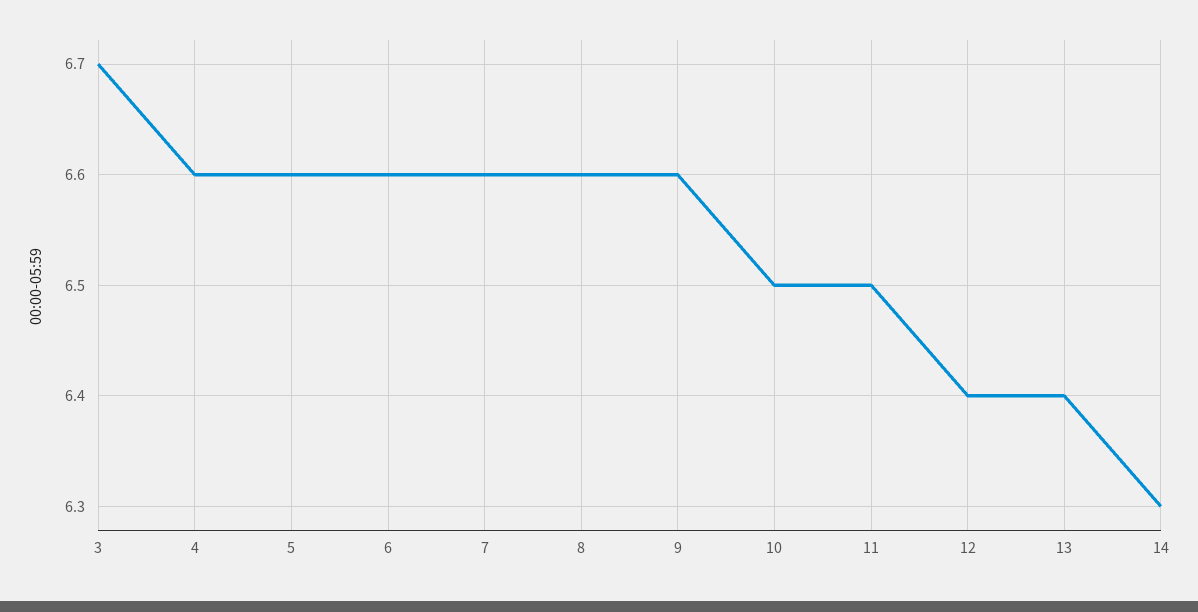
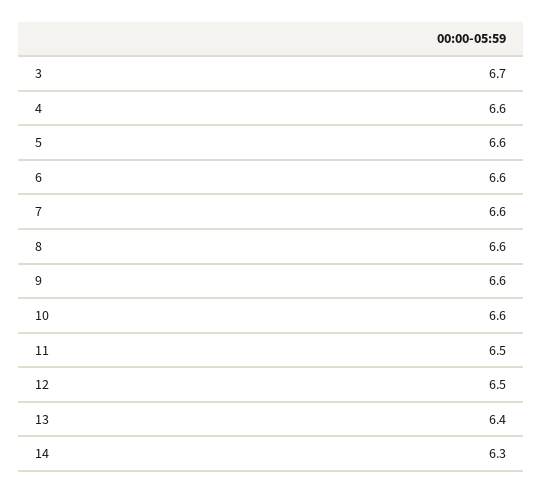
10: 6.5 -> 6.6
12: 6.4 -> 6.5

